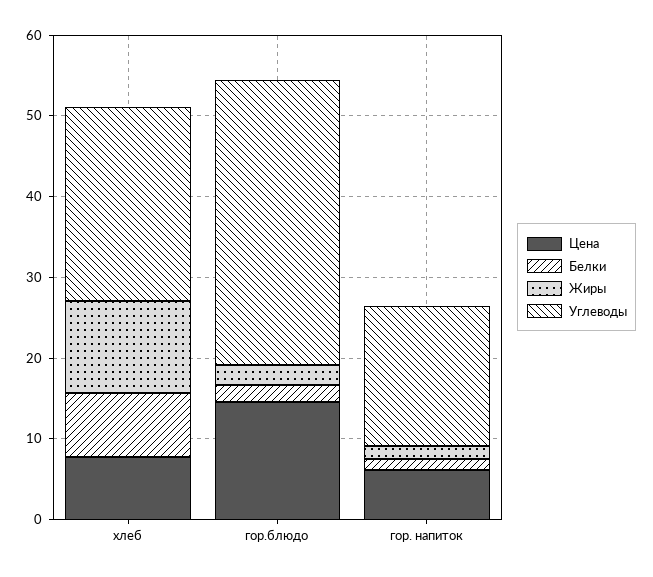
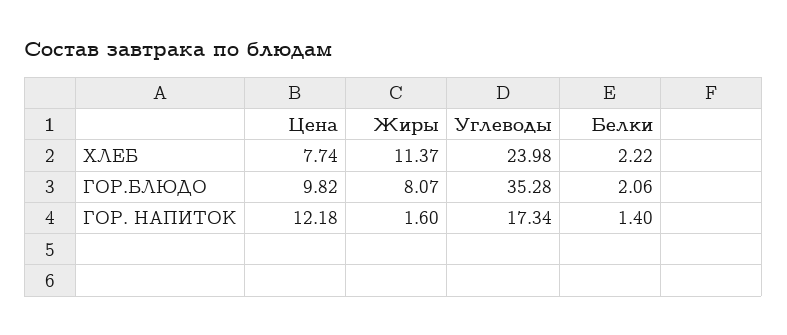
Белки, хлеб: 8 -> 2.22
Цена, гор.блюдо: 14 -> 9.82
Жиры, гор.блюдо: 2 -> 8.07
Цена, гор. напиток: 6 -> 12.18

